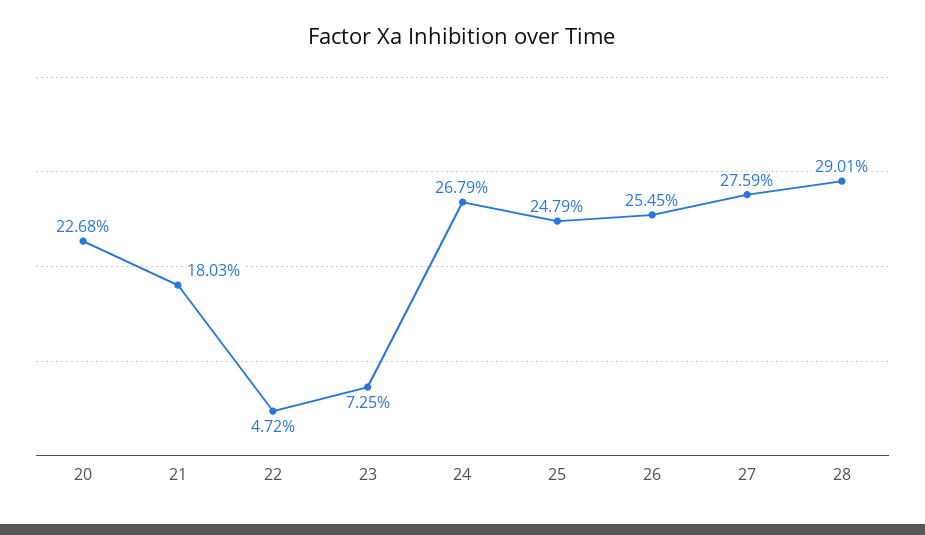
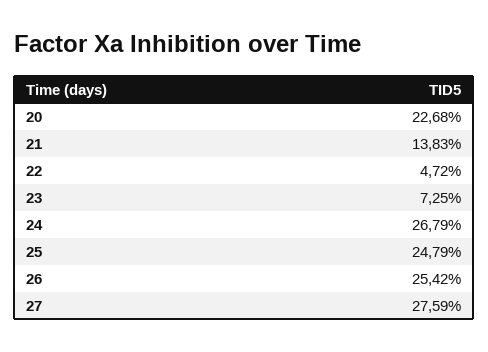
21: 18.03 -> 13.83
26: 25.45 -> 25.42
28: 29.01 -> none

